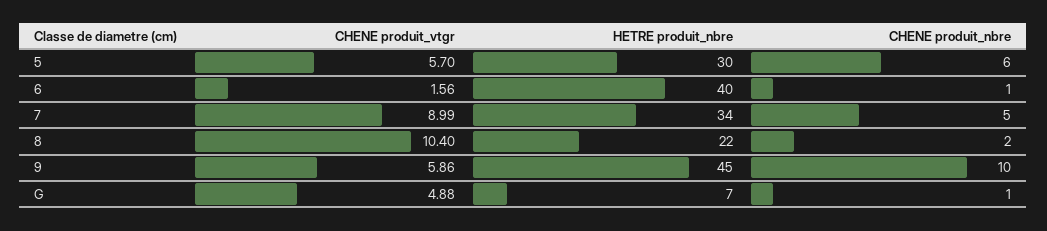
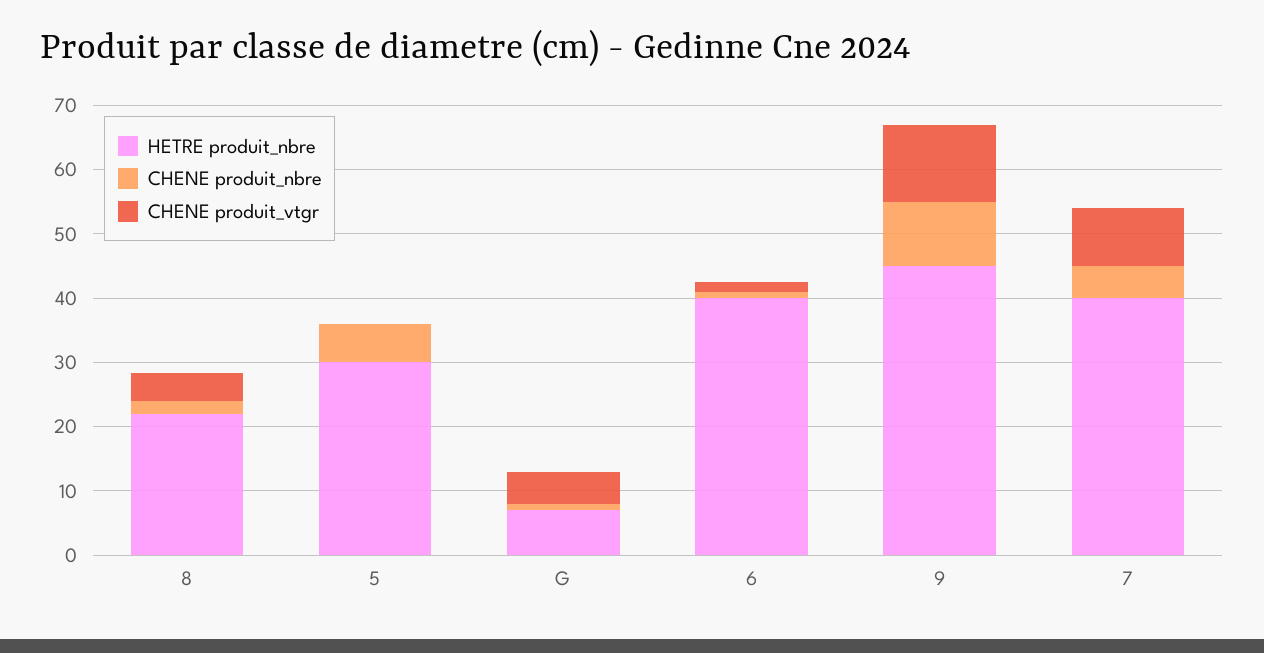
CHENE produit_vtgr, 5: 5.7 -> 0
HETRE produit_nbre, 7: 34 -> 40
CHENE produit_vtgr, 8: 10.4 -> 4
CHENE produit_vtgr, 9: 5.86 -> 12

